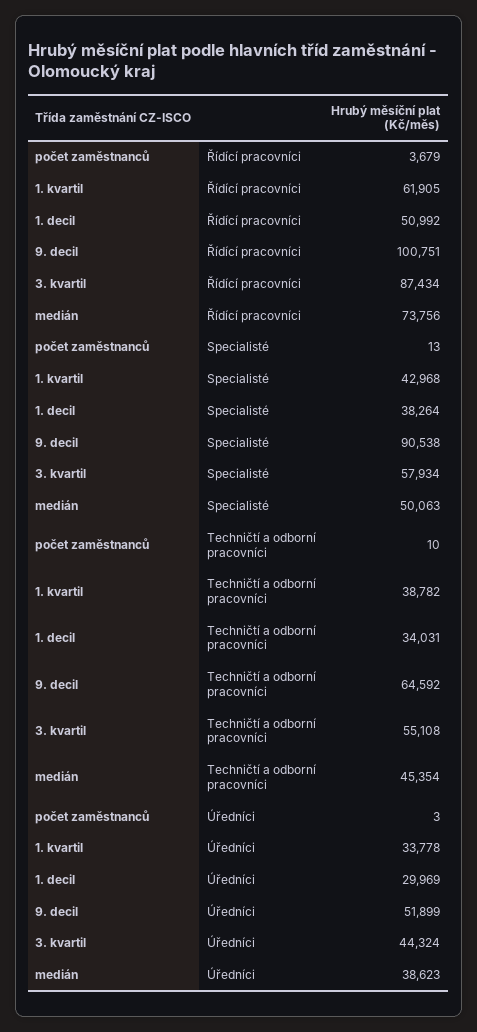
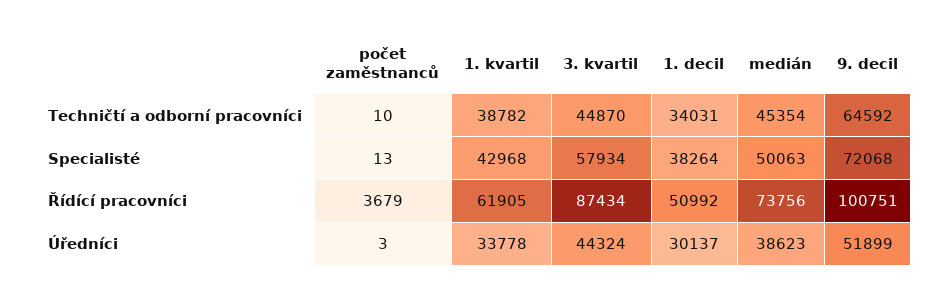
9. decil, Specialisté: 90538 -> 72068
3. kvartil, Techničtí a odborní pracovníci: 55108 -> 44870
1. decil, Úředníci: 29969 -> 30137

